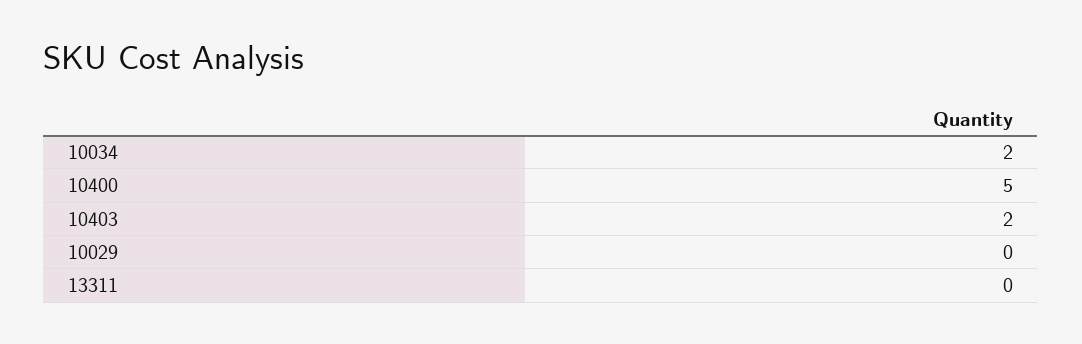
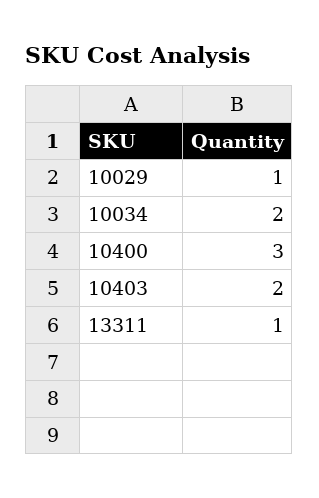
10400: 5 -> 3
10029: 0 -> 1
13311: 0 -> 1

